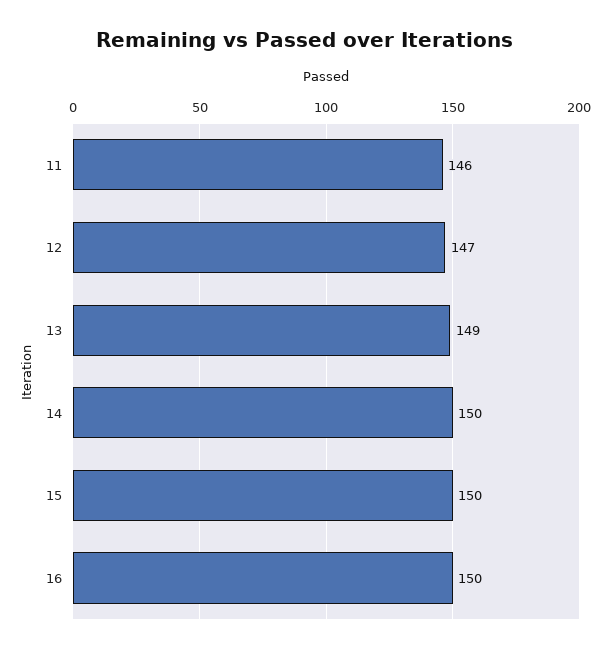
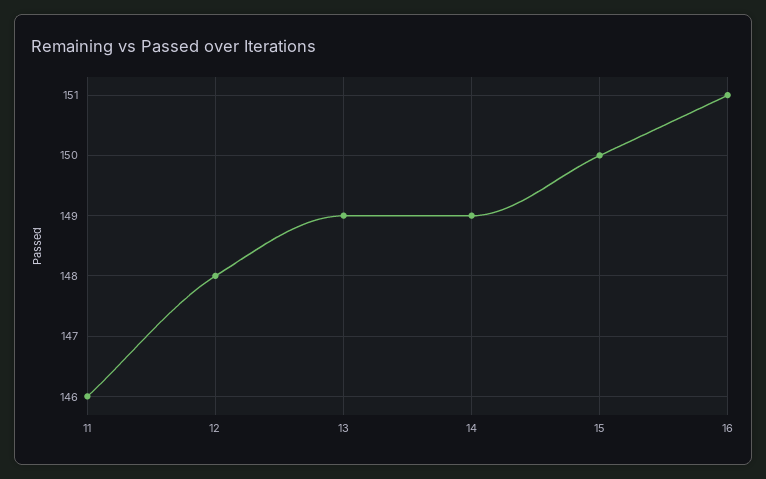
12: 147 -> 148
14: 150 -> 149
16: 150 -> 151

